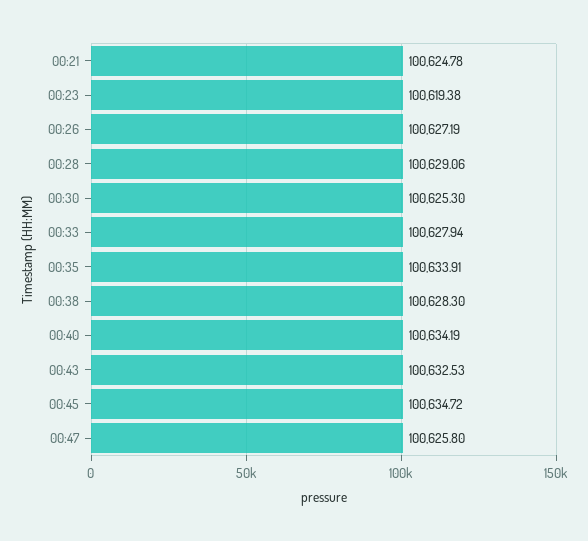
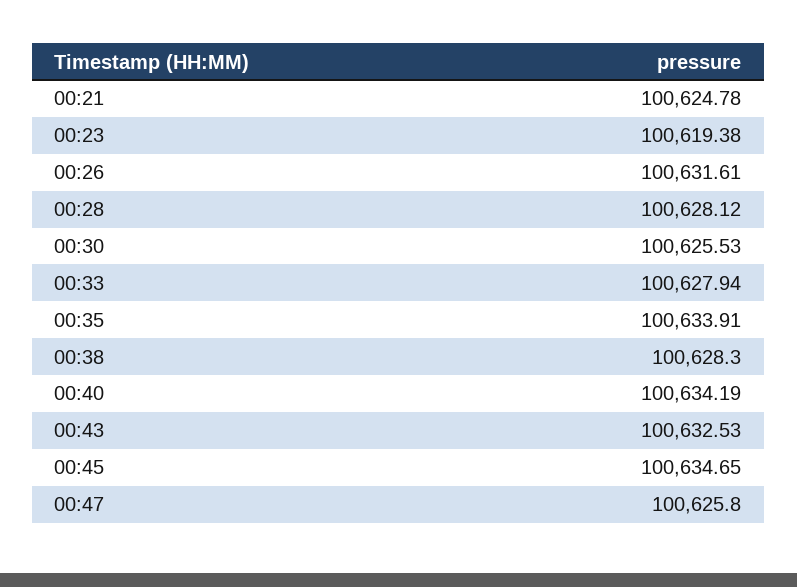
00:26: 100627.19 -> 100631.61
00:28: 100629.06 -> 100628.12
00:30: 100625.3 -> 100625.53
00:45: 100634.72 -> 100634.65

